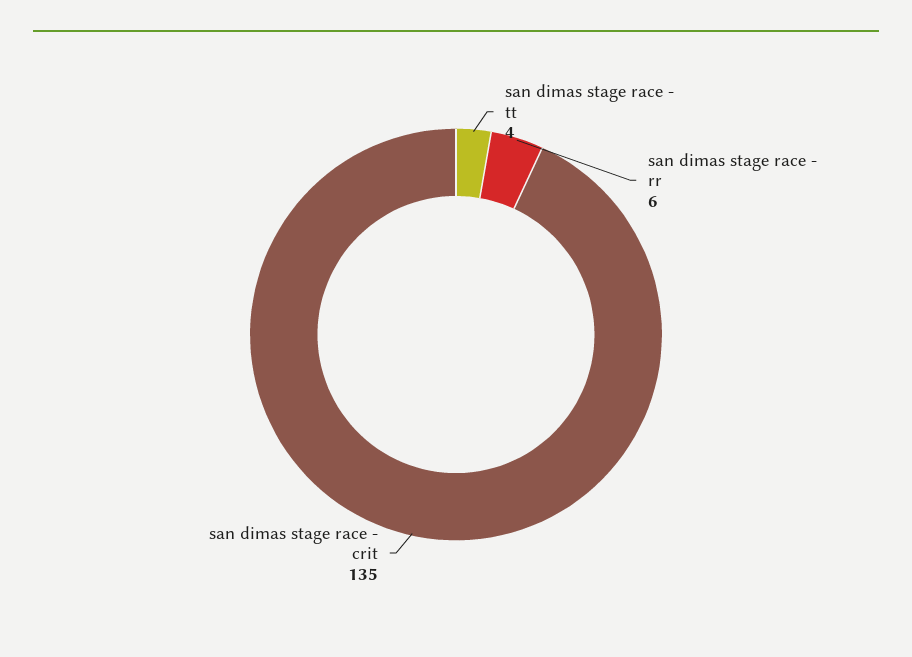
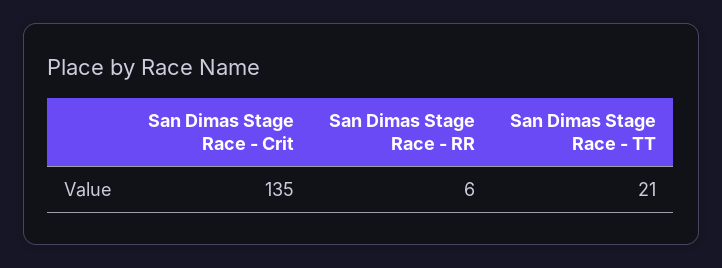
san dimas stage race - tt: 4 -> 21

